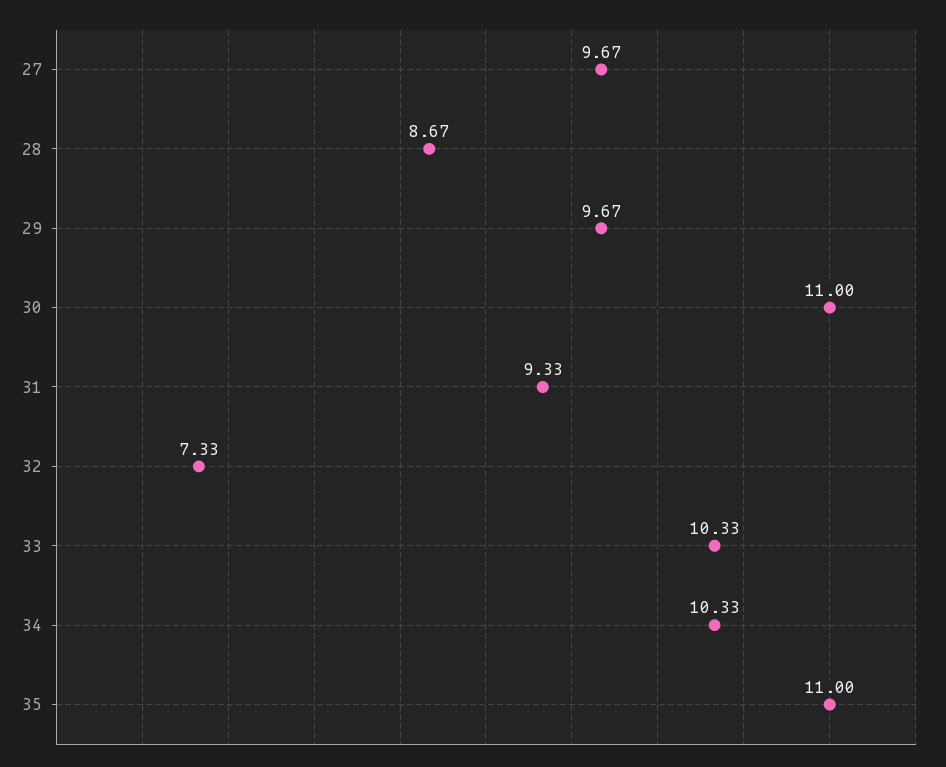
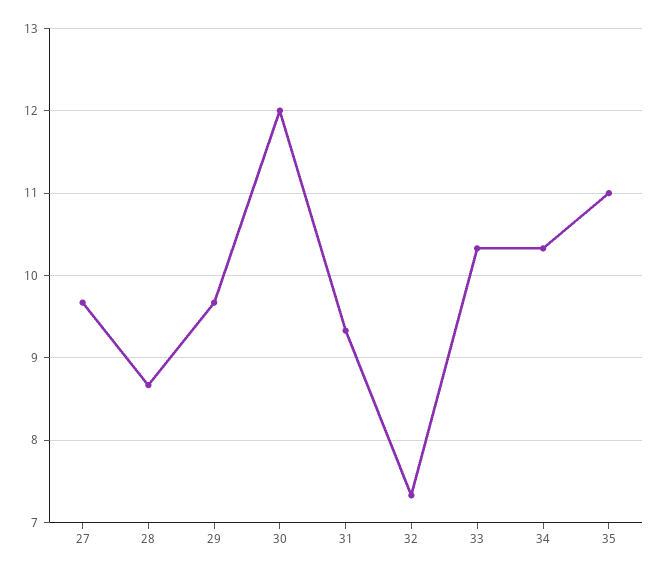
30: 11 -> 12

